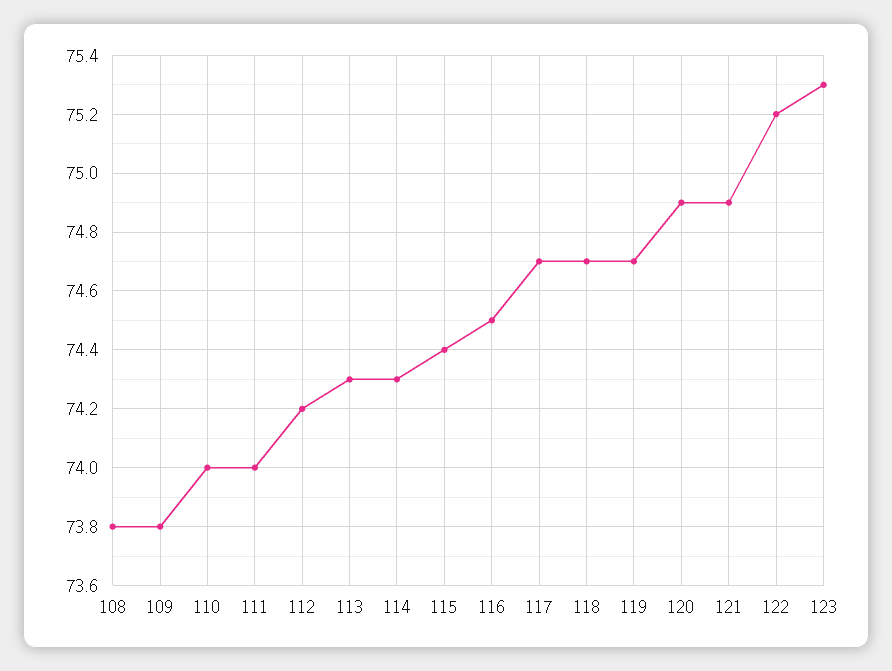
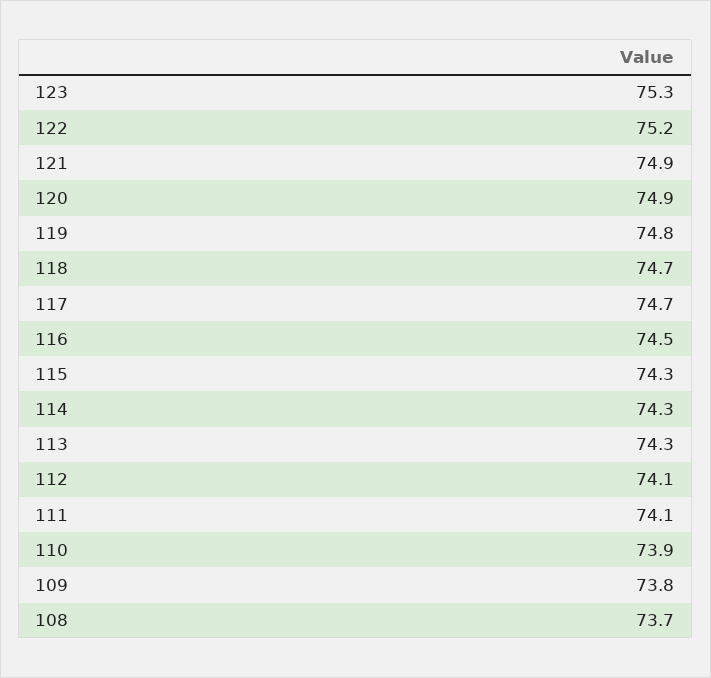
108: 73.8 -> 73.7
110: 74 -> 73.9
111: 74 -> 74.1
112: 74.2 -> 74.1
115: 74.4 -> 74.3
119: 74.7 -> 74.8

